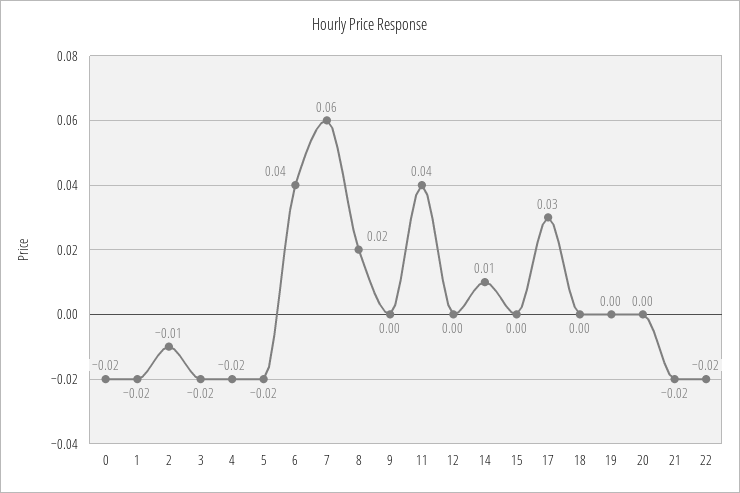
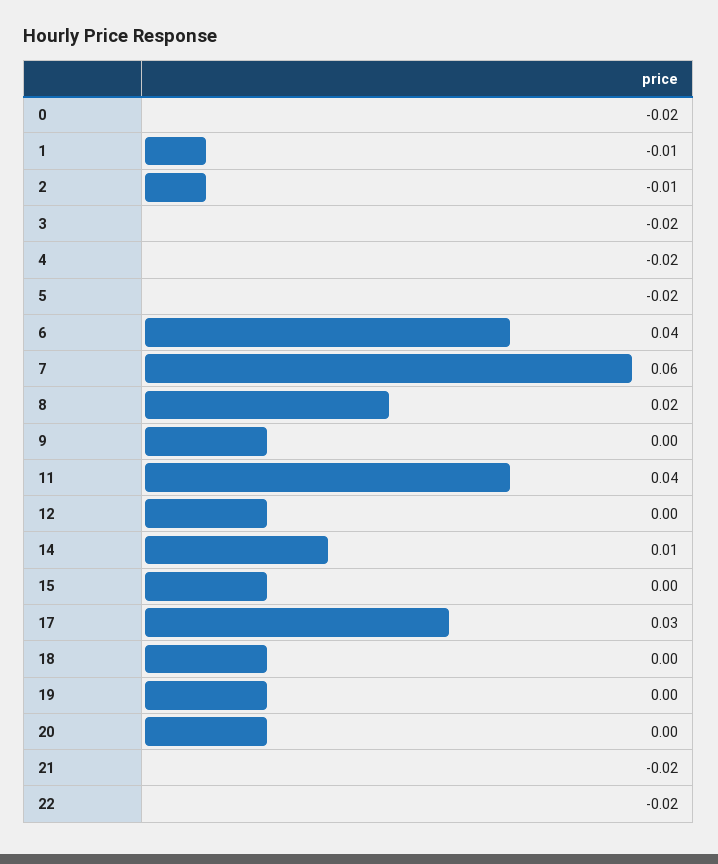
1: -0.02 -> -0.01

